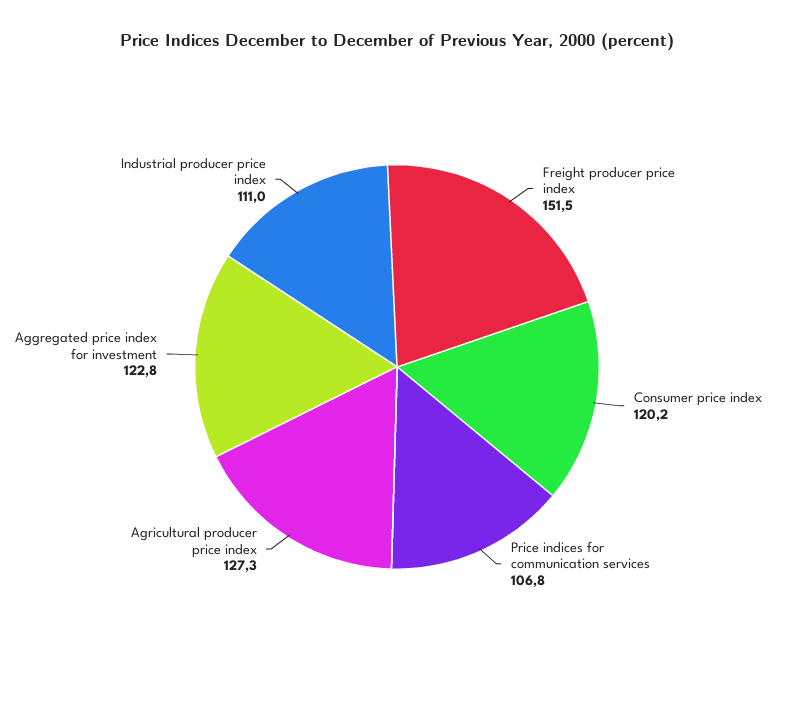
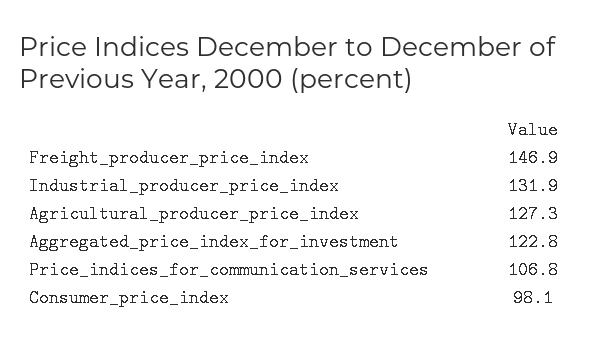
Freight producer price index: 151.5 -> 146.9
Consumer price index: 120.2 -> 98.1
Industrial producer price index: 111 -> 131.9

